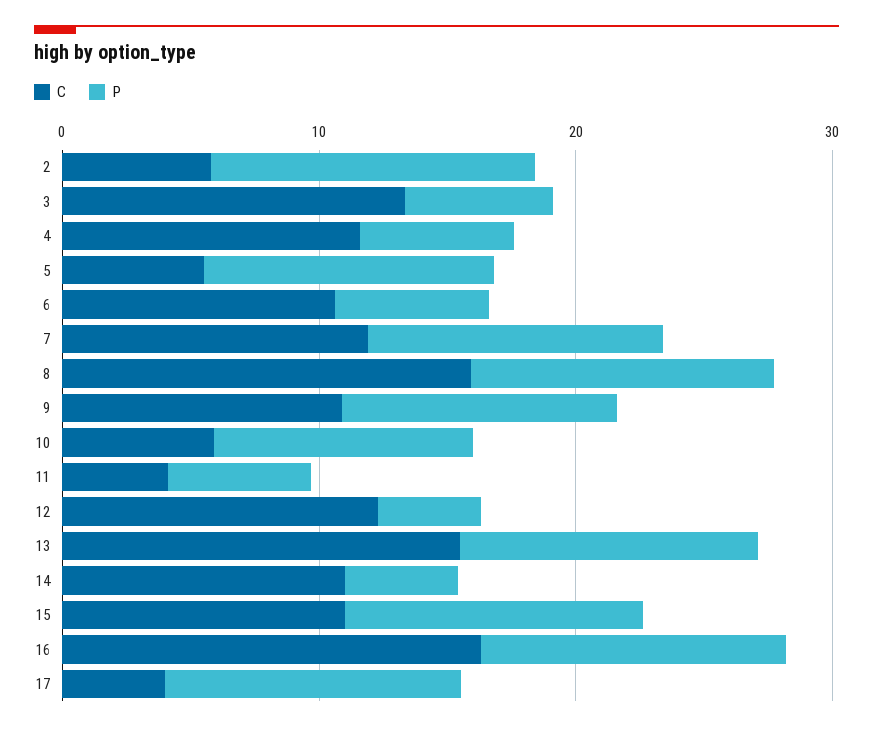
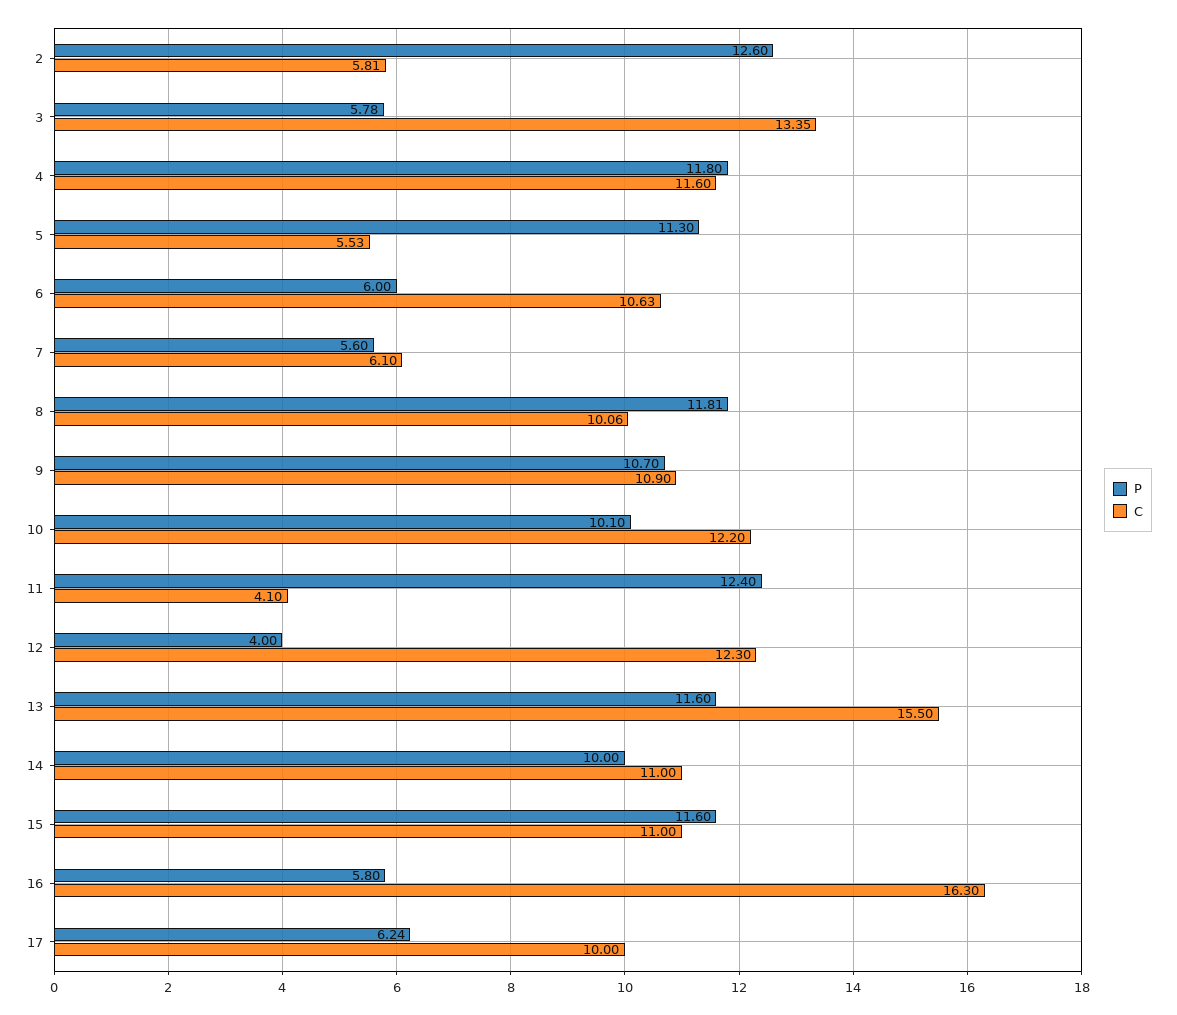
P, 4: 6 -> 11.8
C, 7: 12 -> 6.1
P, 7: 12 -> 5.6
C, 8: 16 -> 10.06
C, 10: 6 -> 12.2
P, 11: 6 -> 12.4
P, 14: 4 -> 10
P, 16: 12 -> 5.8
C, 17: 4 -> 10
P, 17: 12 -> 6.24

